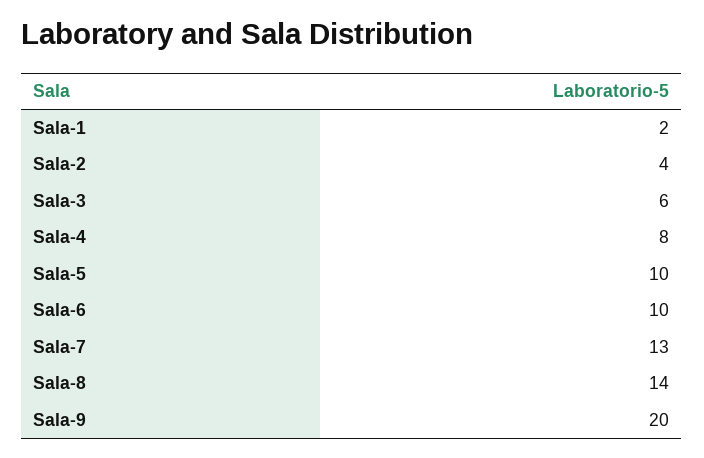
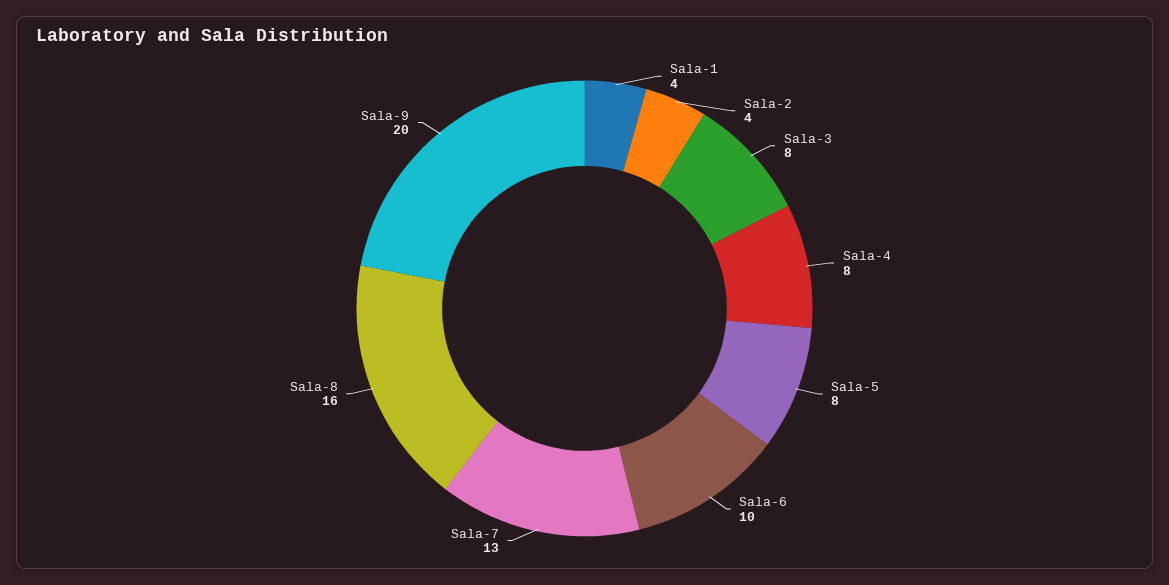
Sala-1: 2 -> 4
Sala-3: 6 -> 8
Sala-5: 10 -> 8
Sala-8: 14 -> 16

